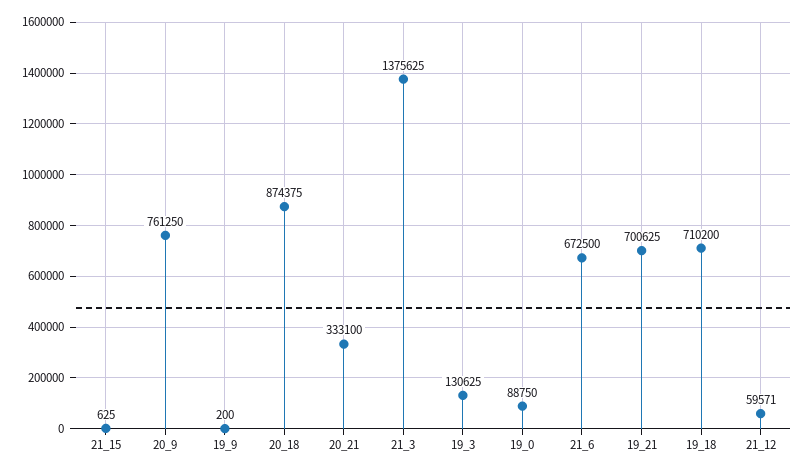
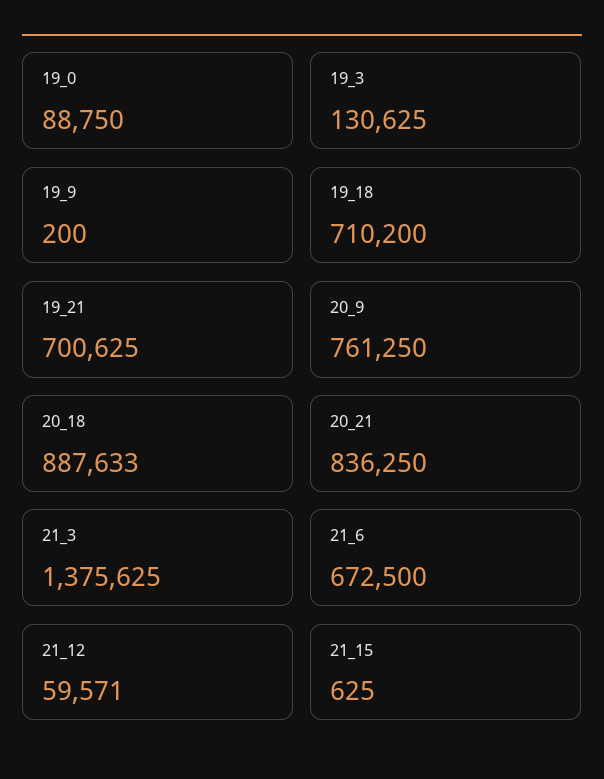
20_18: 874375 -> 887633
20_21: 333100 -> 836250

